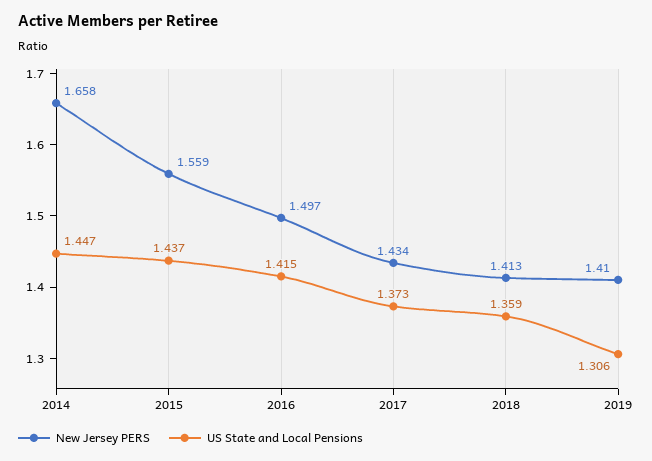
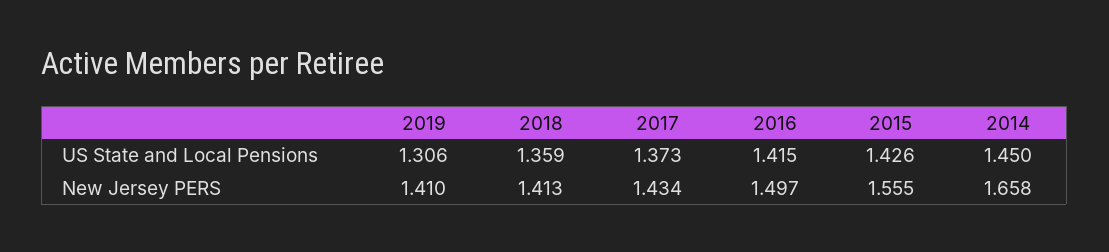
US State and Local Pensions, 2014: 1.447 -> 1.45
New Jersey PERS, 2015: 1.559 -> 1.555
US State and Local Pensions, 2015: 1.437 -> 1.426

